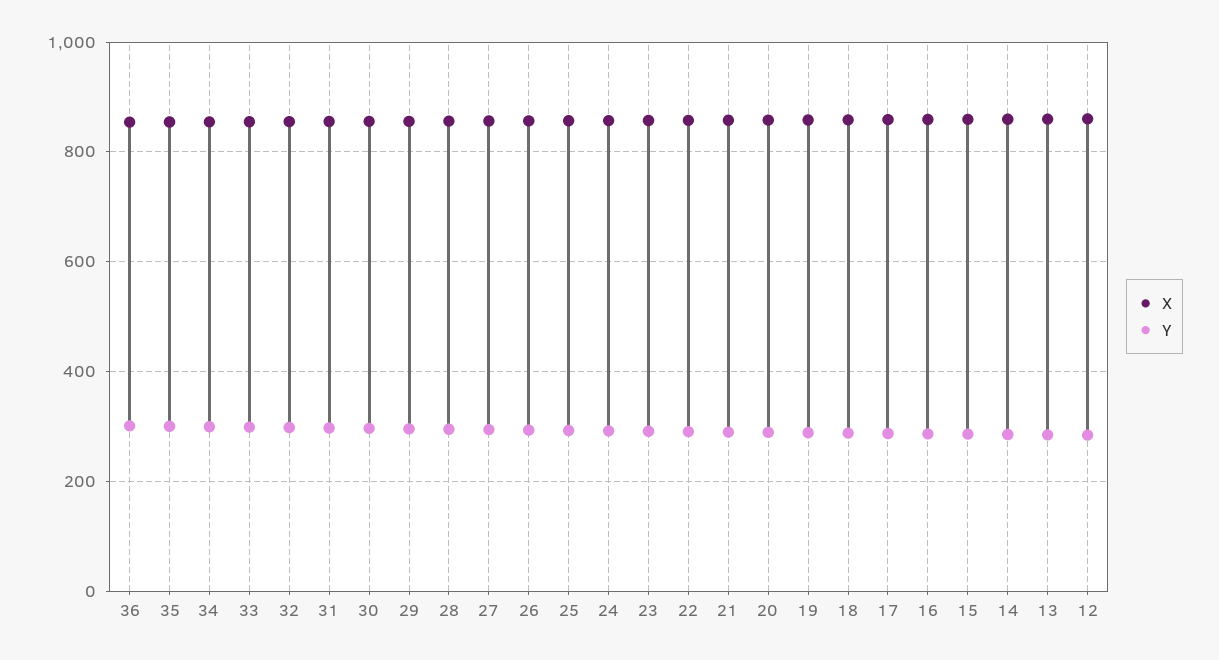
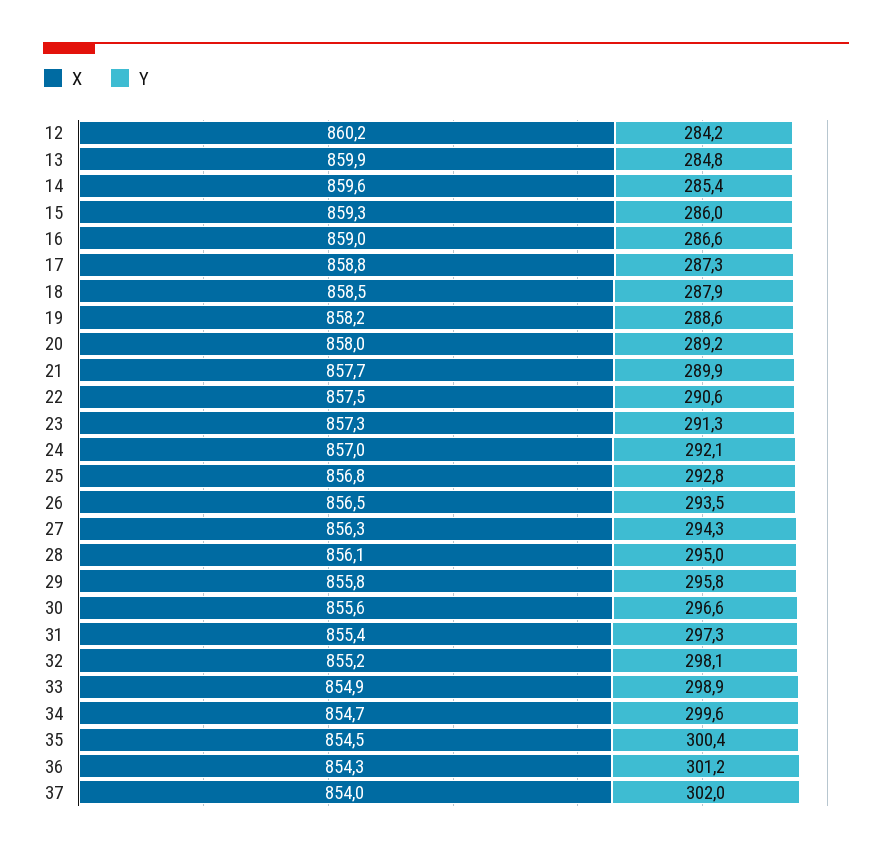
X, 37: none -> 854
Y, 37: none -> 302

